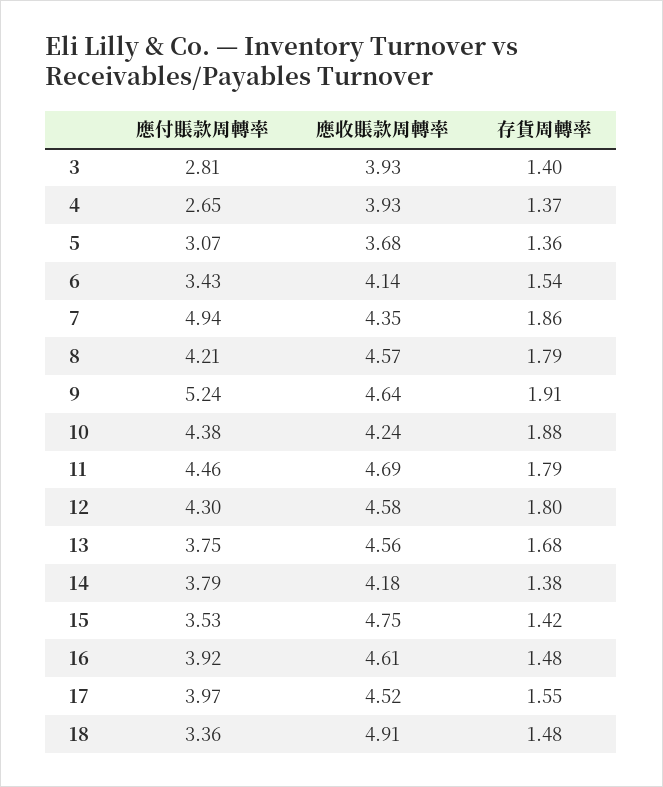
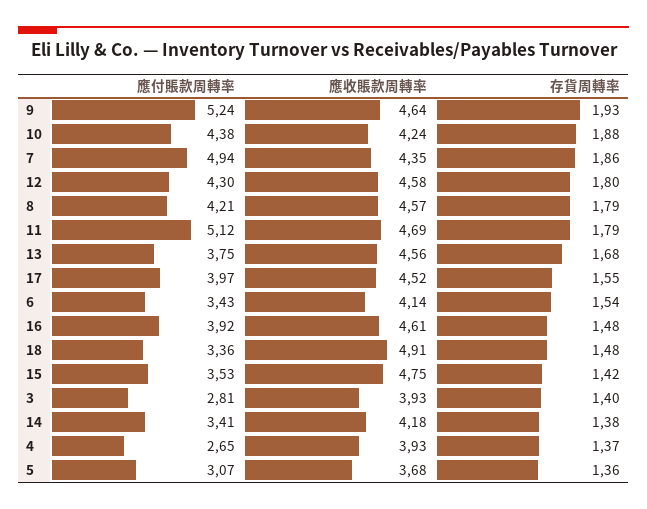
存貨周轉率, 9: 1.91 -> 1.93
應付賬款周轉率, 11: 4.46 -> 5.12
應付賬款周轉率, 14: 3.79 -> 3.41

